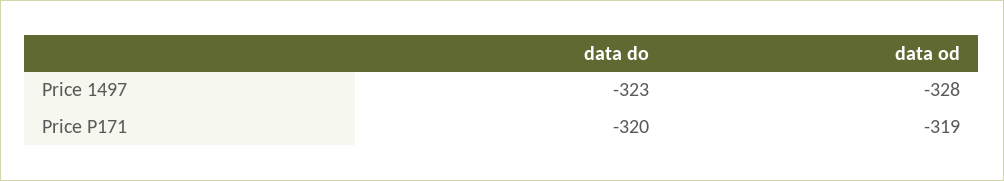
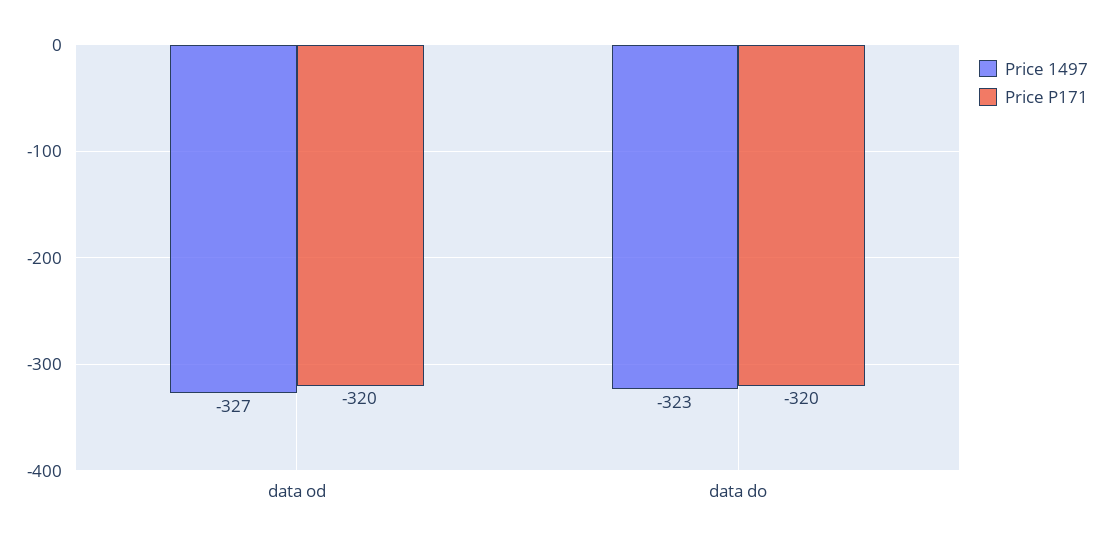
Price 1497, data od: -328 -> -327
Price P171, data od: -319 -> -320

